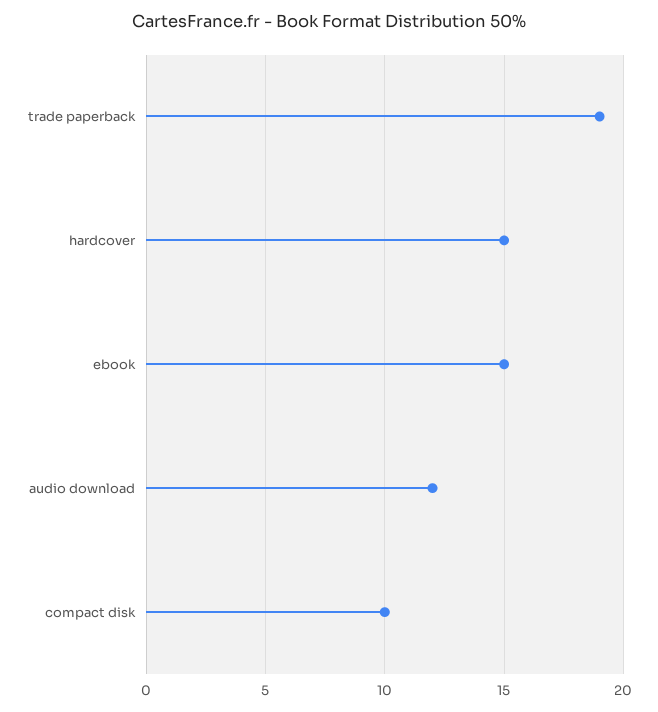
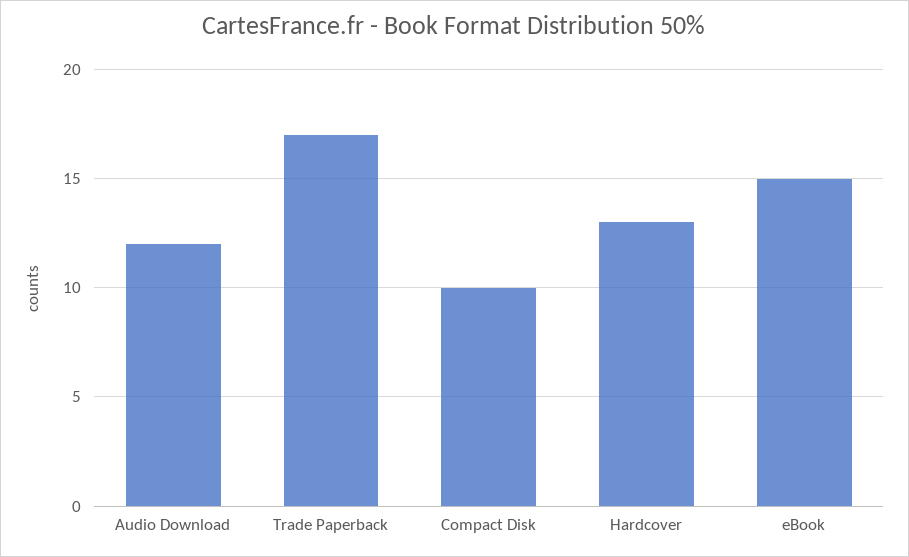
trade paperback: 19 -> 17
hardcover: 15 -> 13

